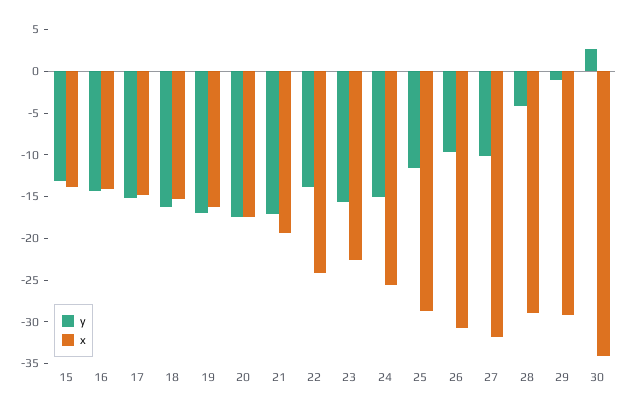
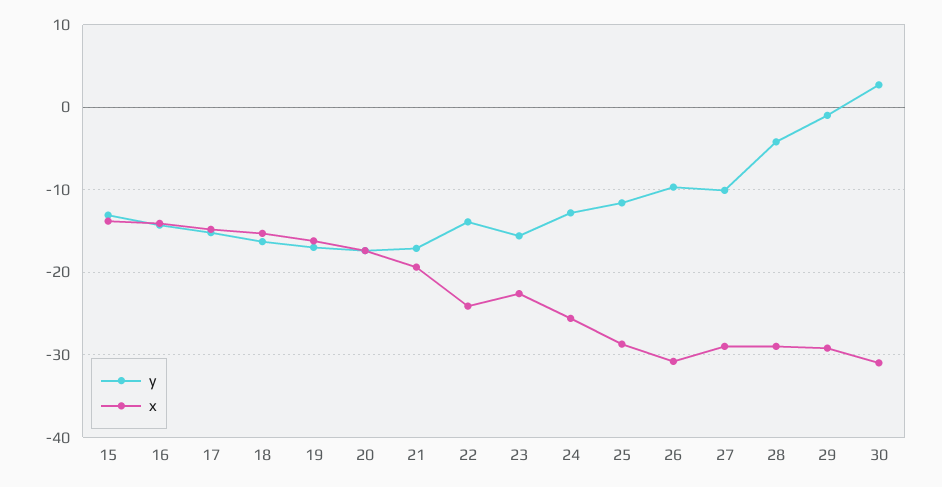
y, 24: -15 -> -13
x, 27: -32 -> -29
x, 30: -34 -> -31

